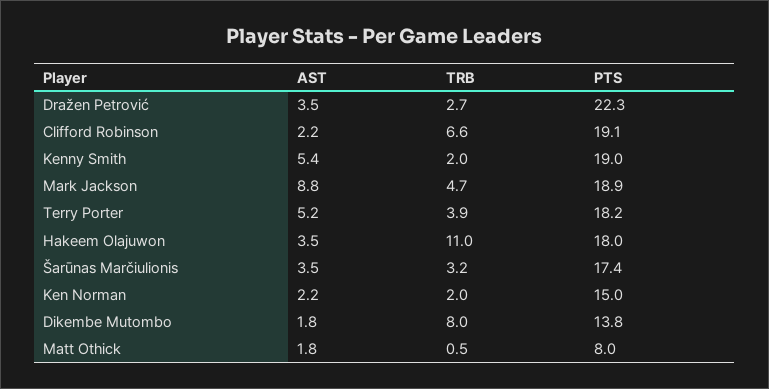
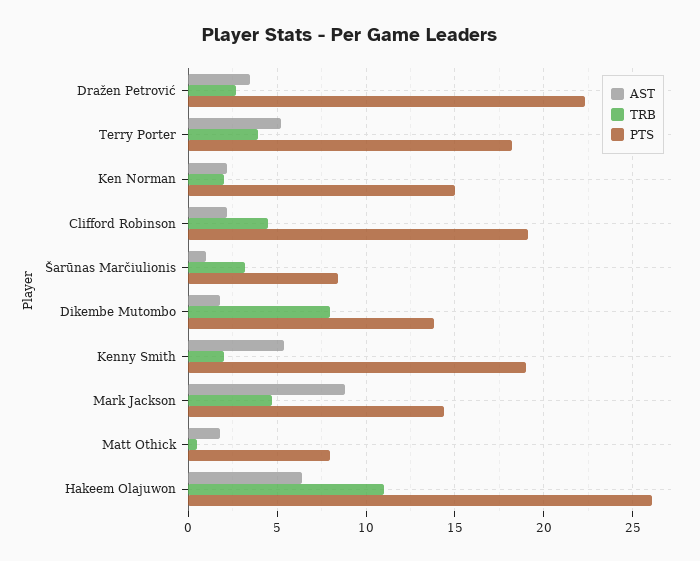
TRB, Clifford Robinson: 6.6 -> 4.5
PTS, Mark Jackson: 18.9 -> 14.5
AST, Hakeem Olajuwon: 3.5 -> 6.5
PTS, Hakeem Olajuwon: 18 -> 26
AST, Šarūnas Marčiulionis: 3.5 -> 1
PTS, Šarūnas Marčiulionis: 17.4 -> 8.5

